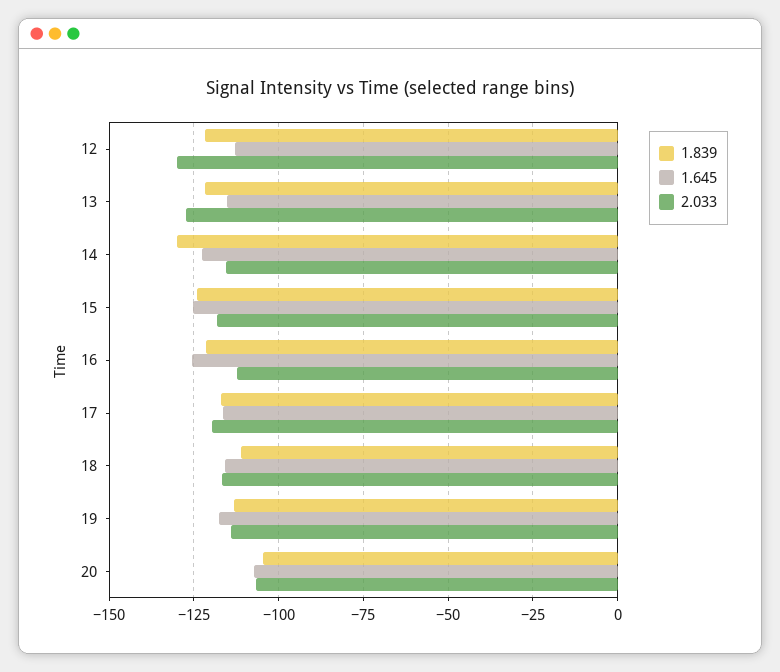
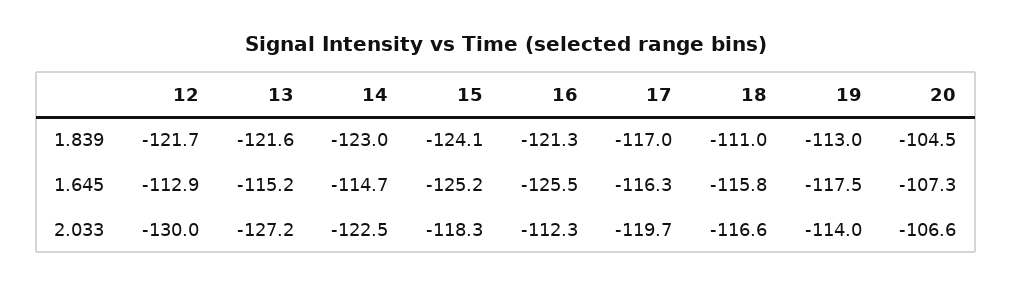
1.839, 14: -130 -> -123
1.645, 14: -122.5 -> -114.7
2.033, 14: -115 -> -122.5

